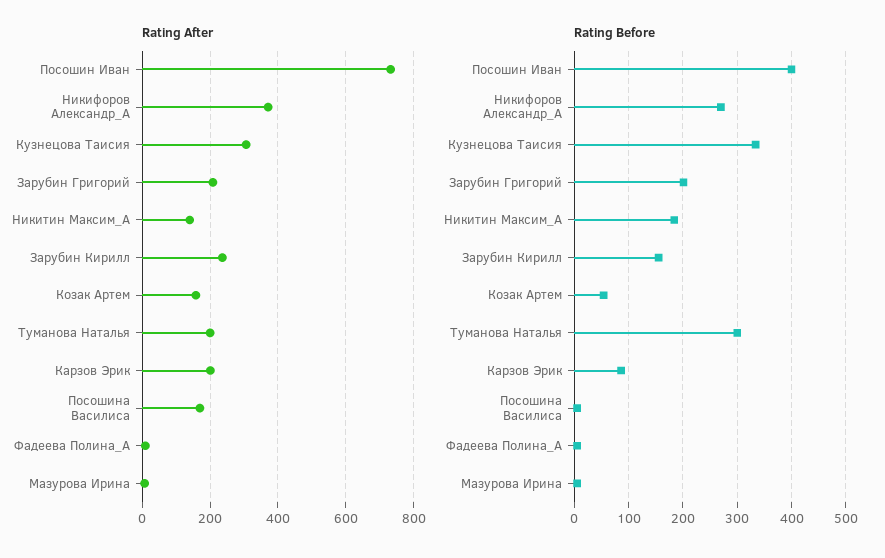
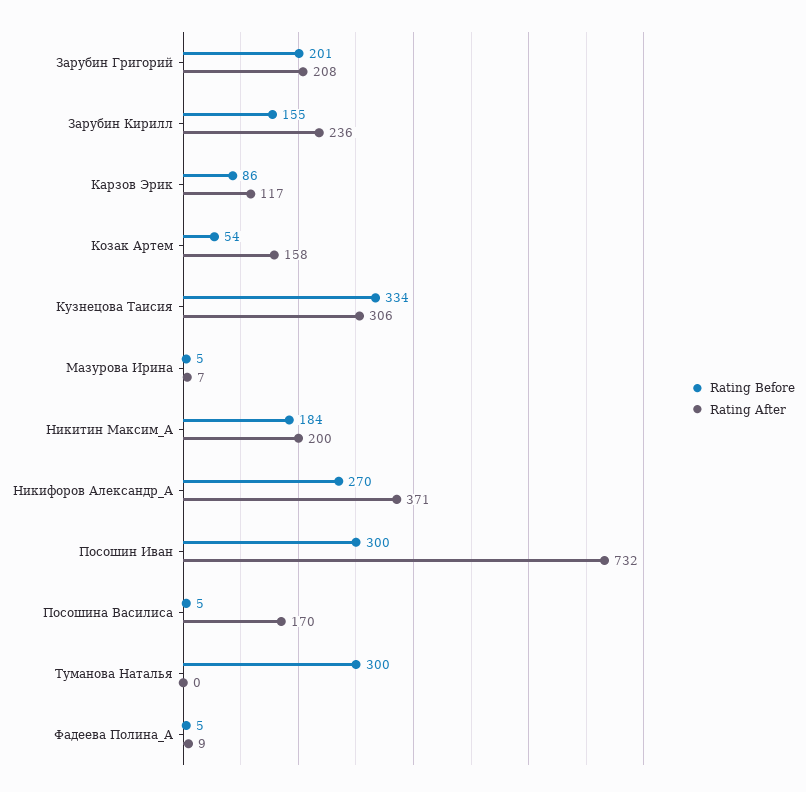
Rating After, Никитин Максим_А: 140 -> 200
Rating After, Туманова Наталья: 200 -> 0
Rating After, Карзов Эрик: 200 -> 117
Rating Before, Посошин Иван: 400 -> 300

